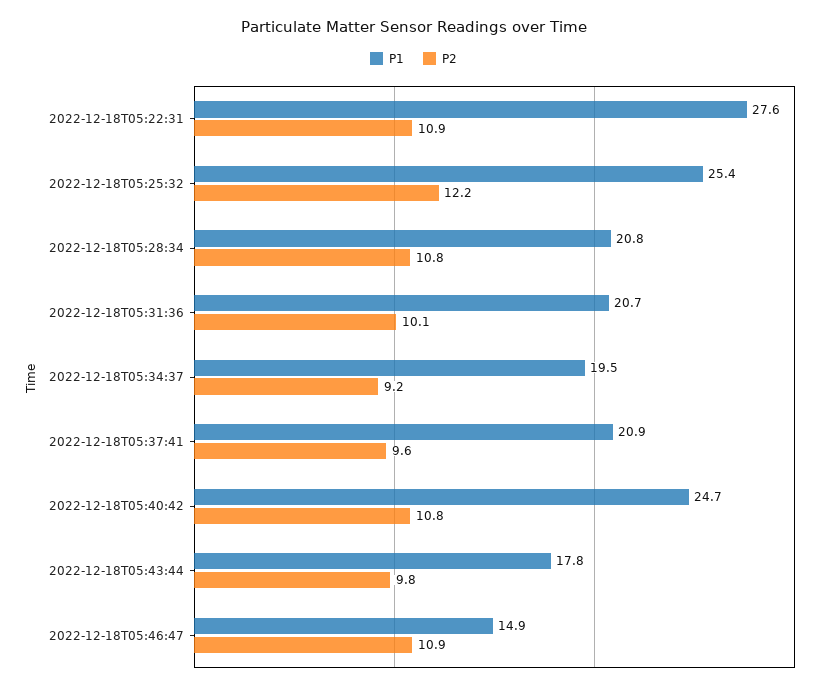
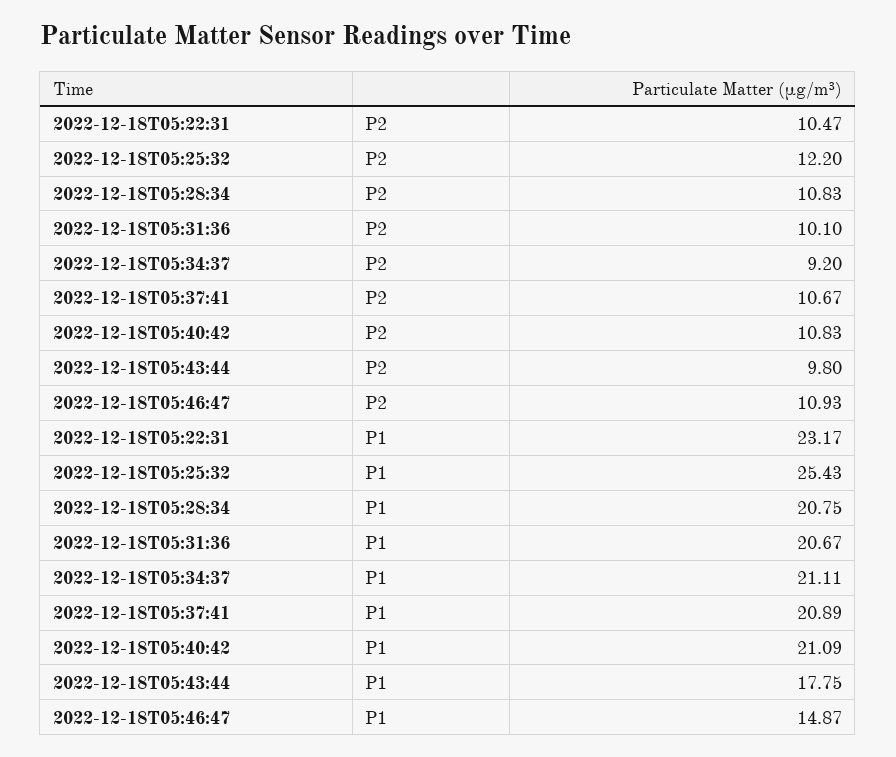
P1, 2022-12-18T05:22:31: 27.6 -> 23.17
P2, 2022-12-18T05:22:31: 10.9 -> 10.47
P1, 2022-12-18T05:34:37: 19.5 -> 21.11
P2, 2022-12-18T05:37:41: 9.6 -> 10.67
P1, 2022-12-18T05:40:42: 24.7 -> 21.09

